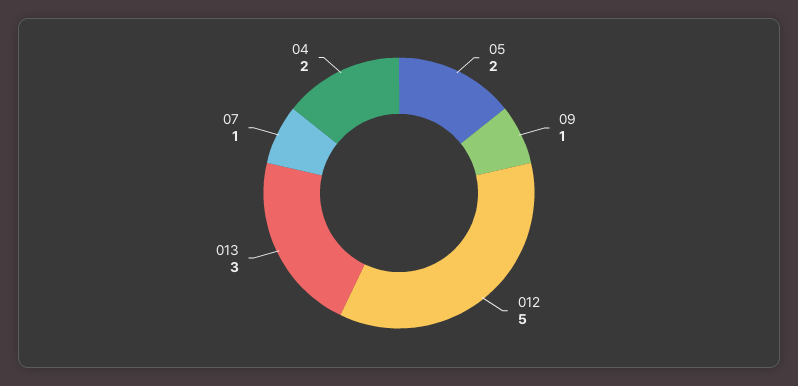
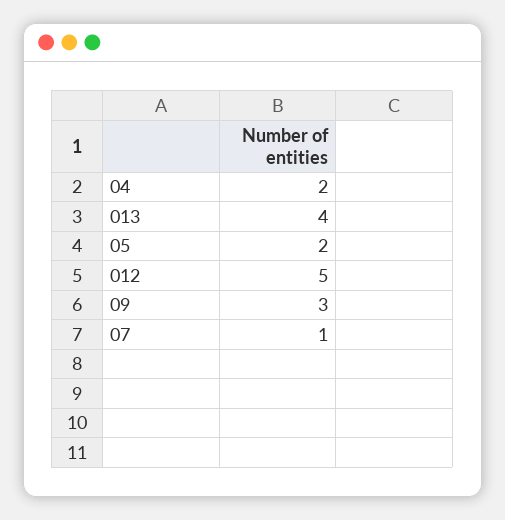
09: 1 -> 3
013: 3 -> 4

